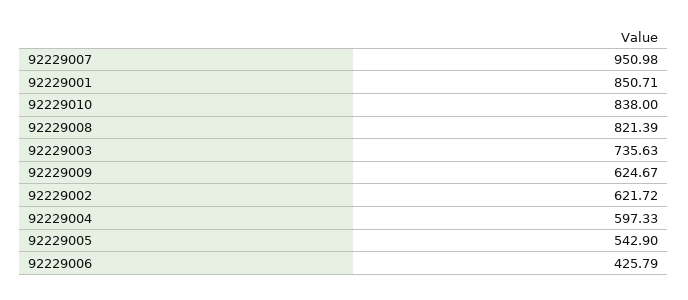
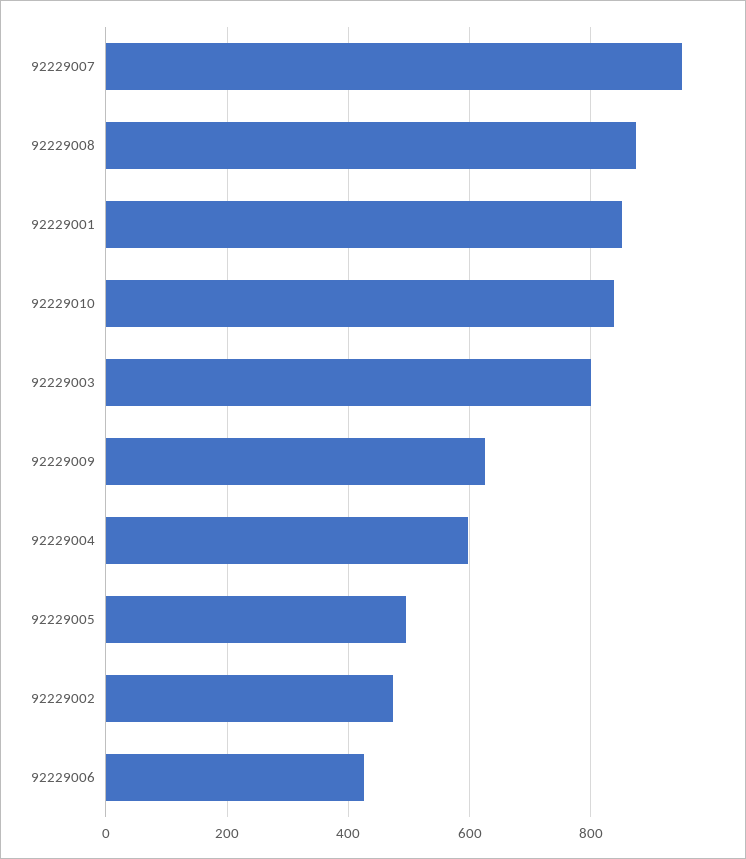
92229008: 821.39 -> 880
92229003: 735.63 -> 800
92229002: 621.72 -> 480
92229005: 542.9 -> 500

